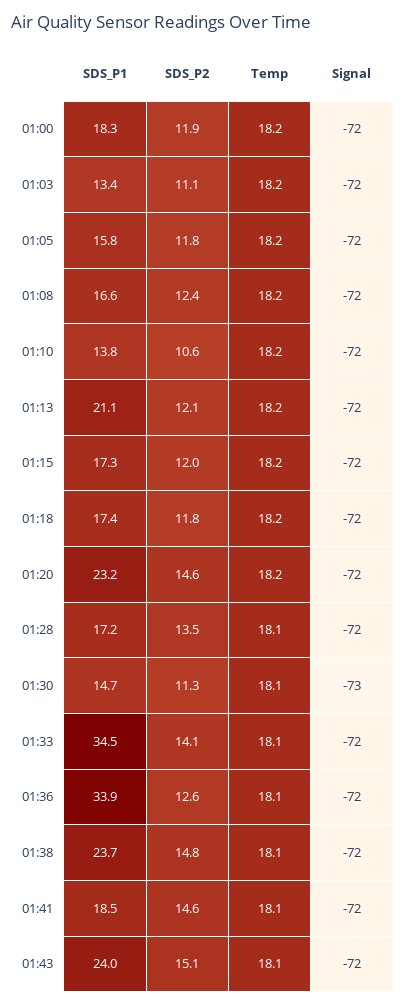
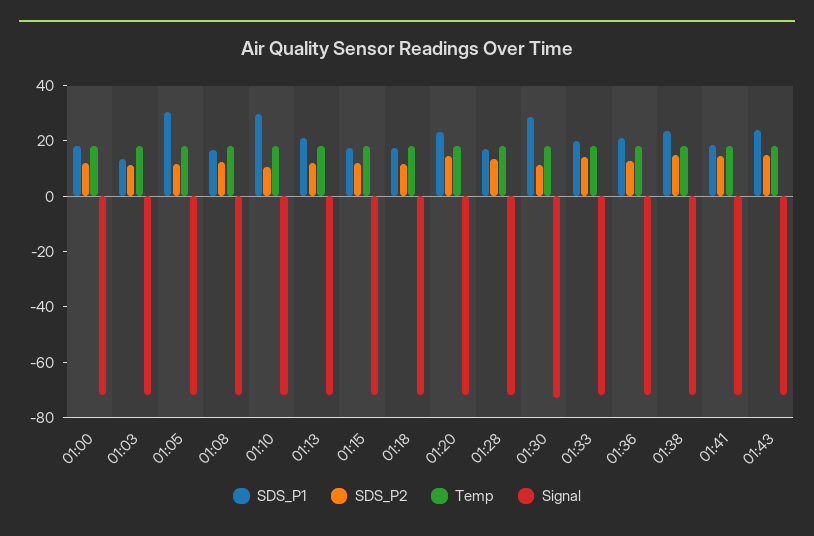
SDS_P1, 01:05: 15.8 -> 30
SDS_P1, 01:10: 13.8 -> 30
SDS_P1, 01:30: 14.7 -> 30
SDS_P1, 01:33: 34.5 -> 20
SDS_P1, 01:36: 33.9 -> 20

